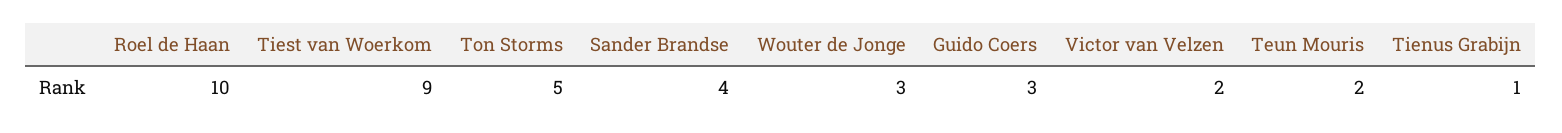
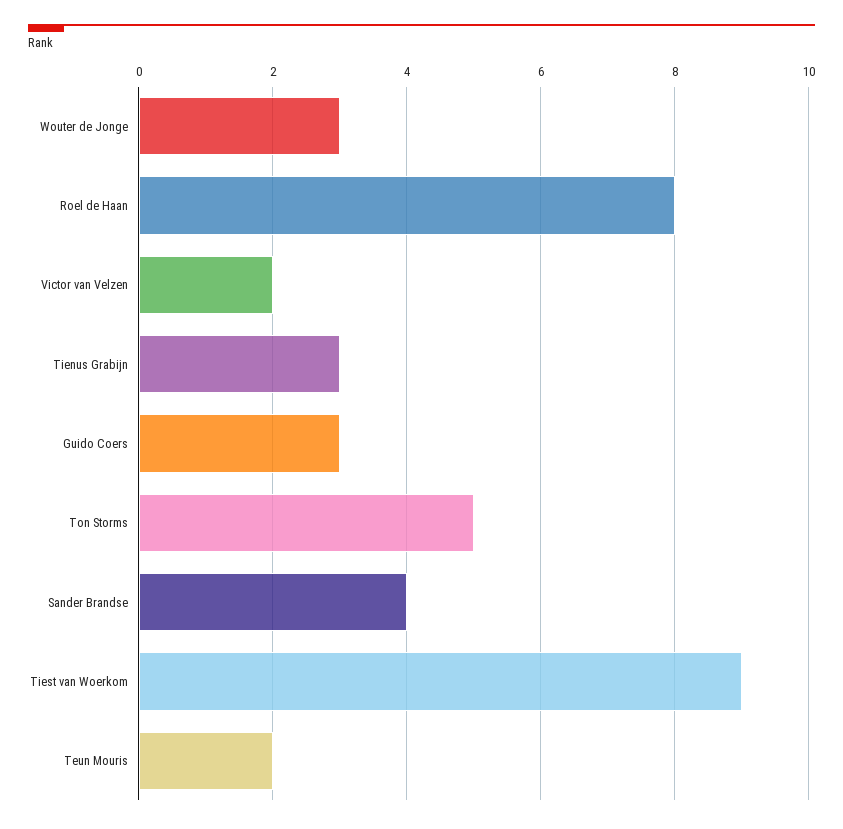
Roel de Haan: 10 -> 8
Tienus Grabijn: 1 -> 3

